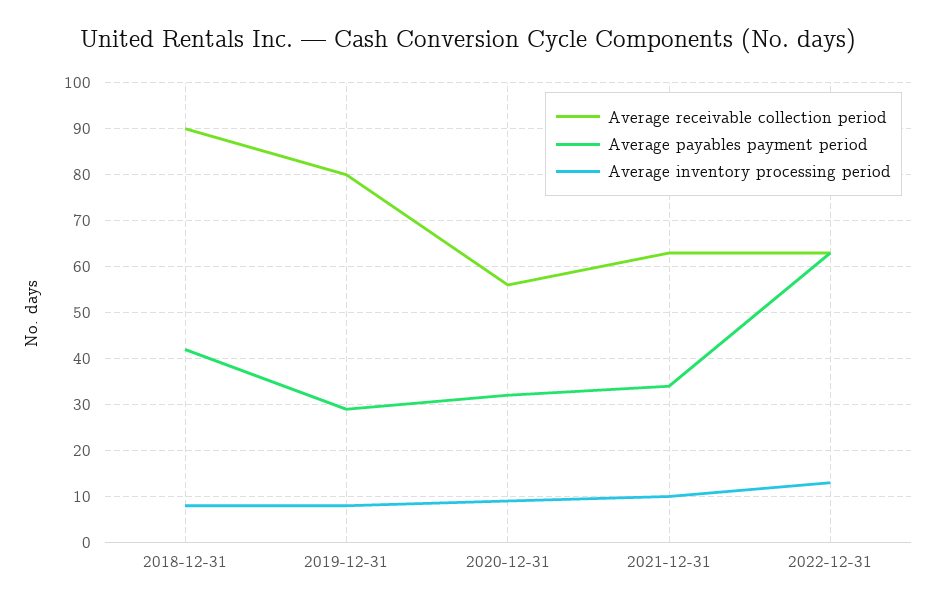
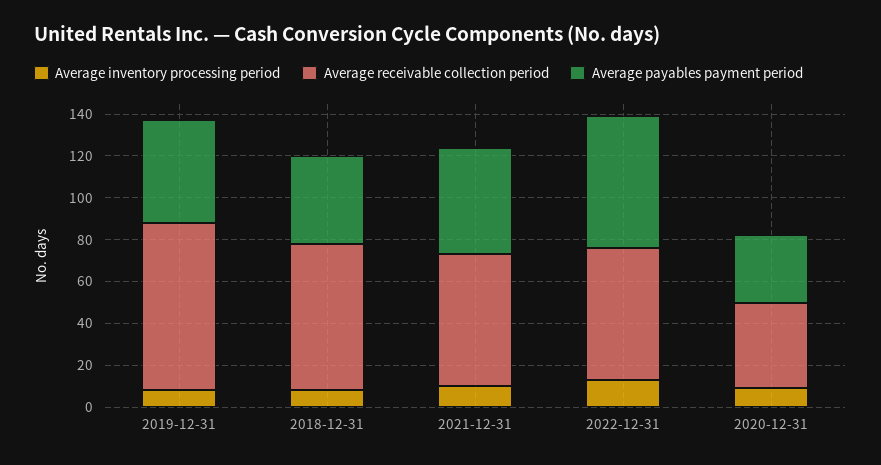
Average receivable collection period, 2018-12-31: 90 -> 70
Average payables payment period, 2019-12-31: 30 -> 50
Average receivable collection period, 2020-12-31: 55 -> 40
Average payables payment period, 2021-12-31: 35 -> 50

